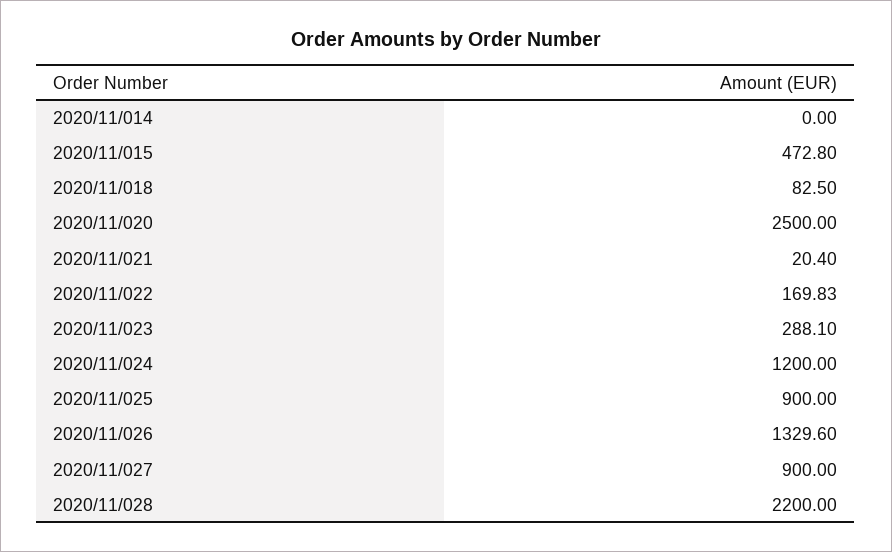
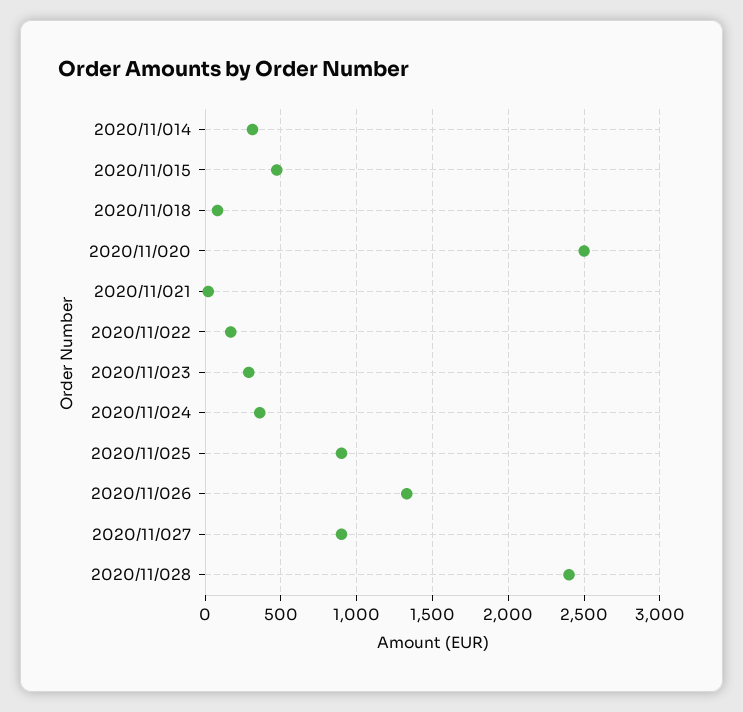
2020/11/014: 0 -> 300
2020/11/024: 1200 -> 350
2020/11/028: 2200 -> 2400

